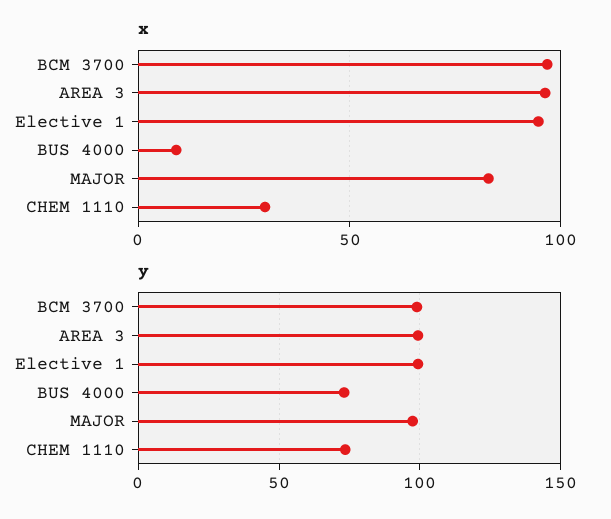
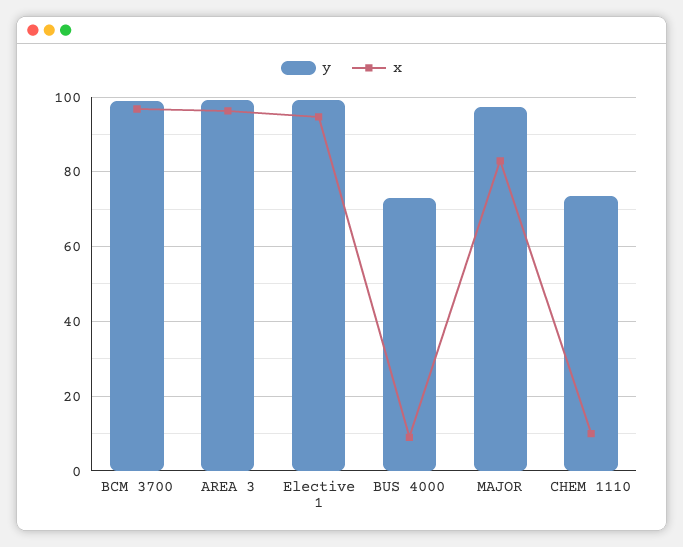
x, CHEM 1110: 30 -> 10

